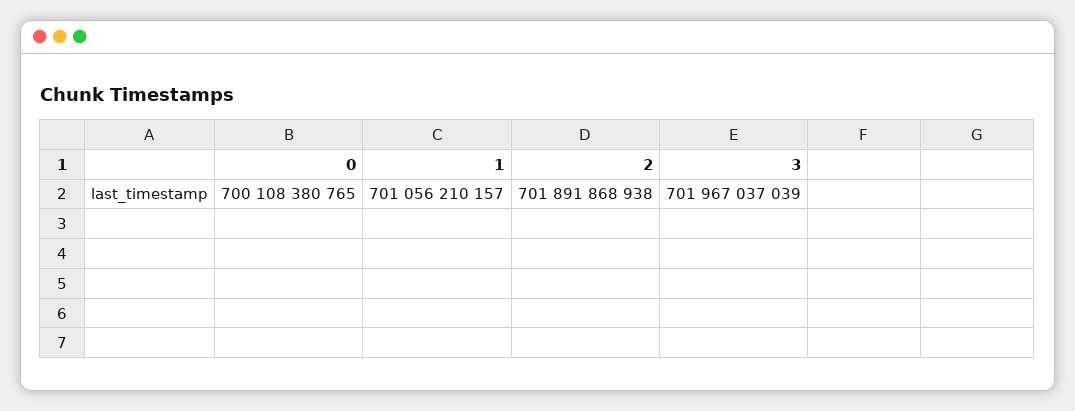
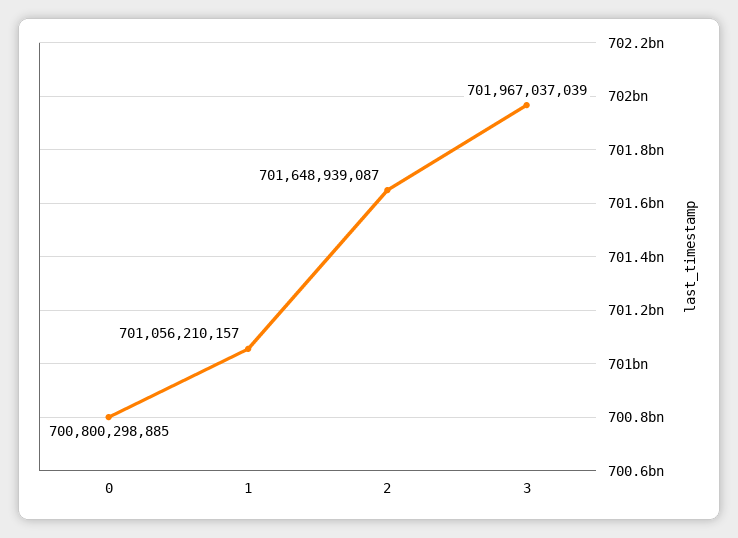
0: 700108380765 -> 700800298885
2: 701891868938 -> 701648939087

